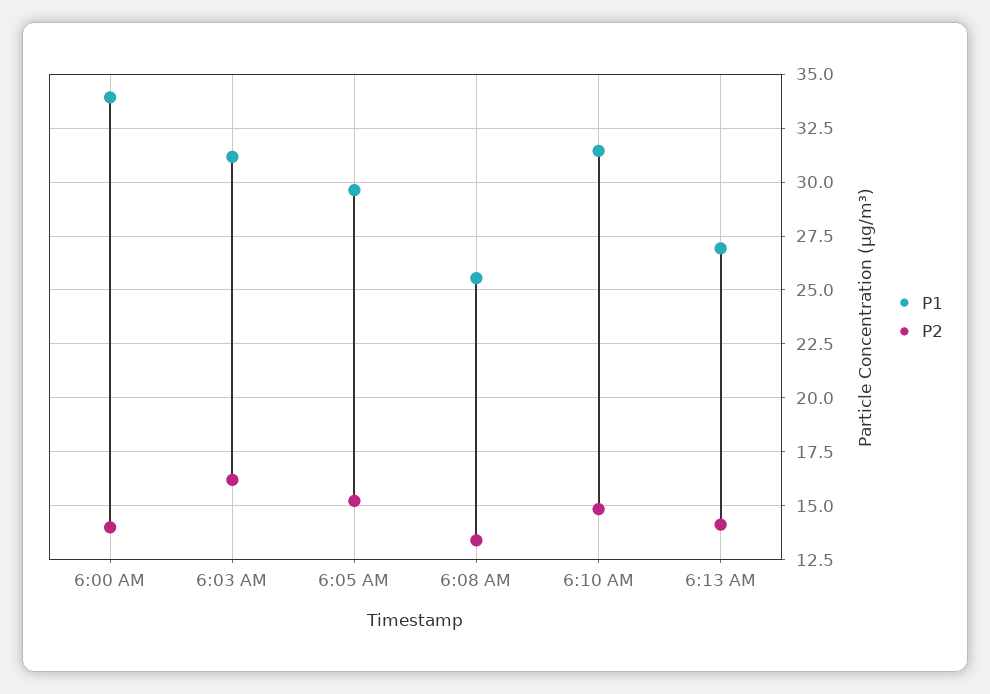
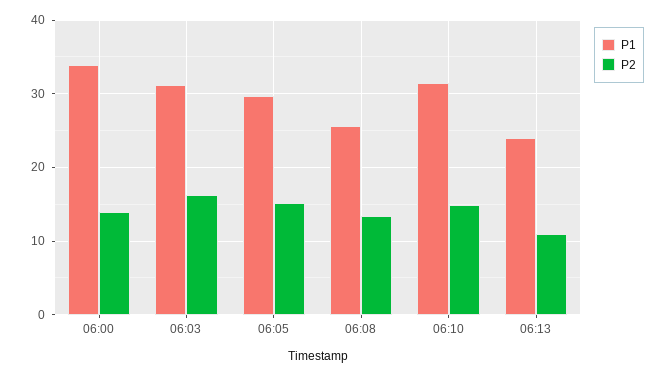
P1, 6:13 AM: 27 -> 24
P2, 6:13 AM: 14 -> 11

